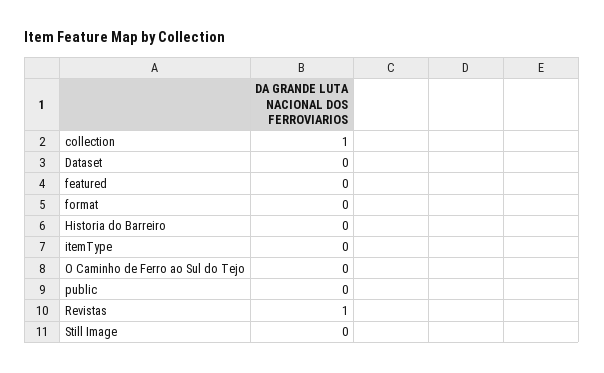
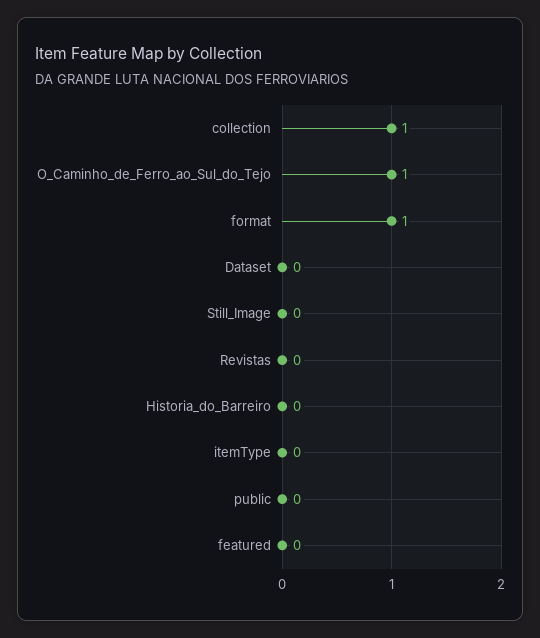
format: 0 -> 1
O Caminho de Ferro ao Sul do Tejo: 0 -> 1
Revistas: 1 -> 0

